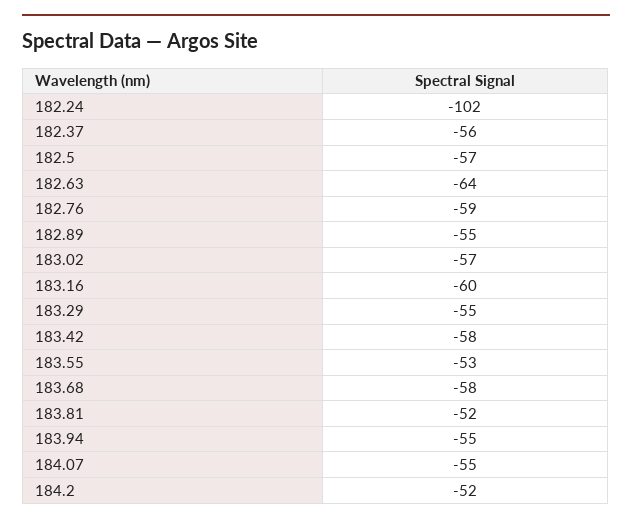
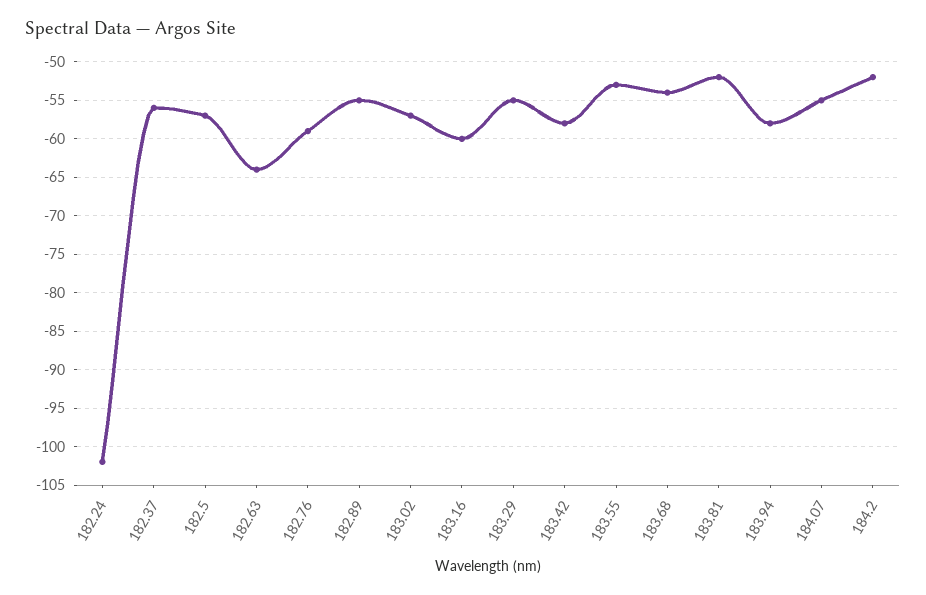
183.68: -58 -> -54
183.94: -55 -> -58

